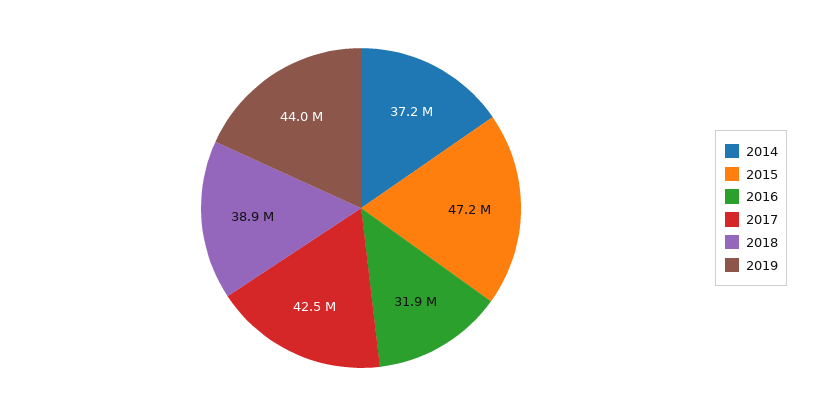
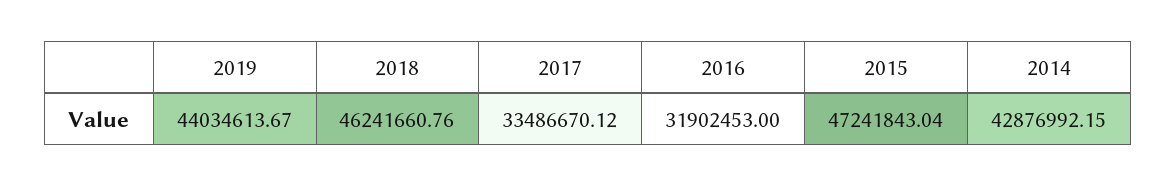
2014: 37200000 -> 42876992.15
2017: 42500000 -> 33486670.12
2018: 38900000 -> 46241660.76

